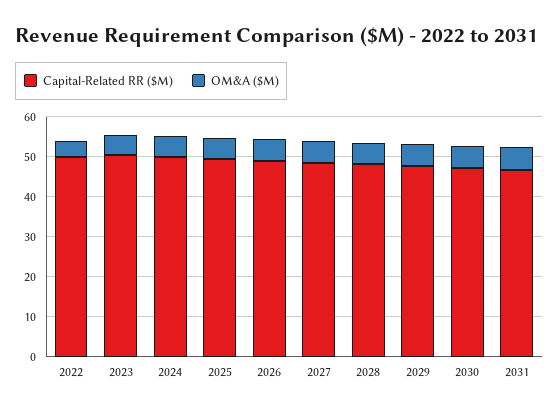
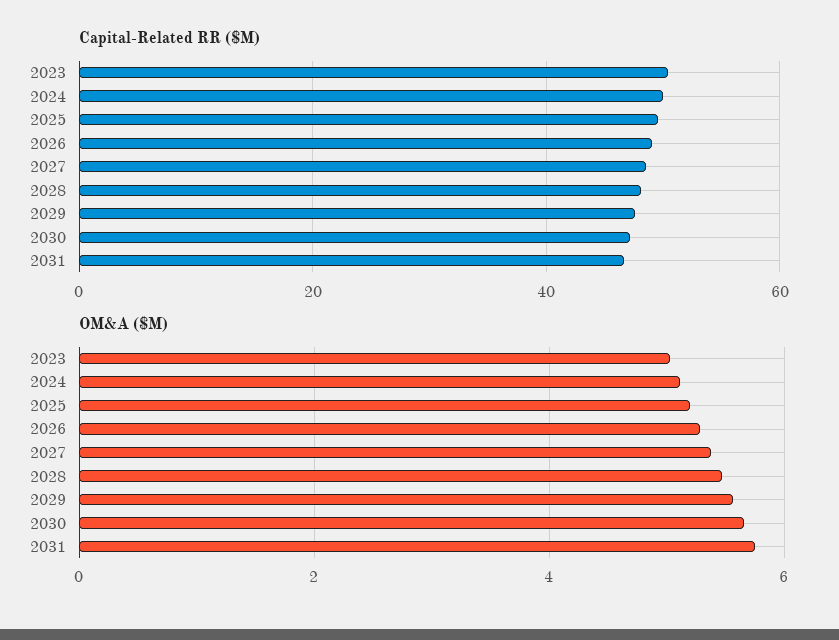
Capital-Related RR ($M), 2022: 50 -> none
OM&A ($M), 2022: 4 -> none

